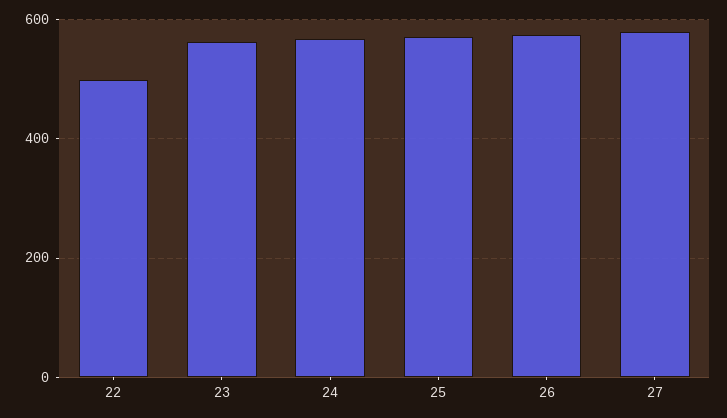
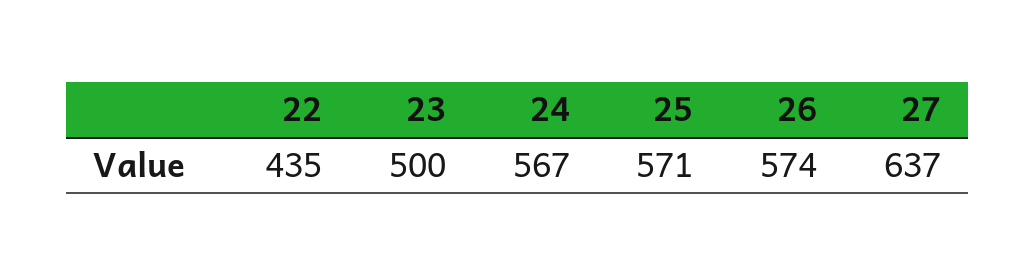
22: 500 -> 435
23: 560 -> 500
27: 580 -> 637

